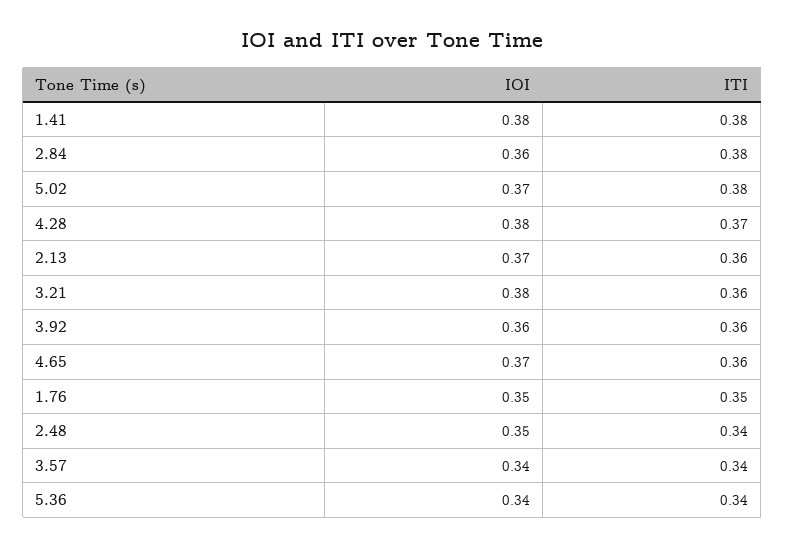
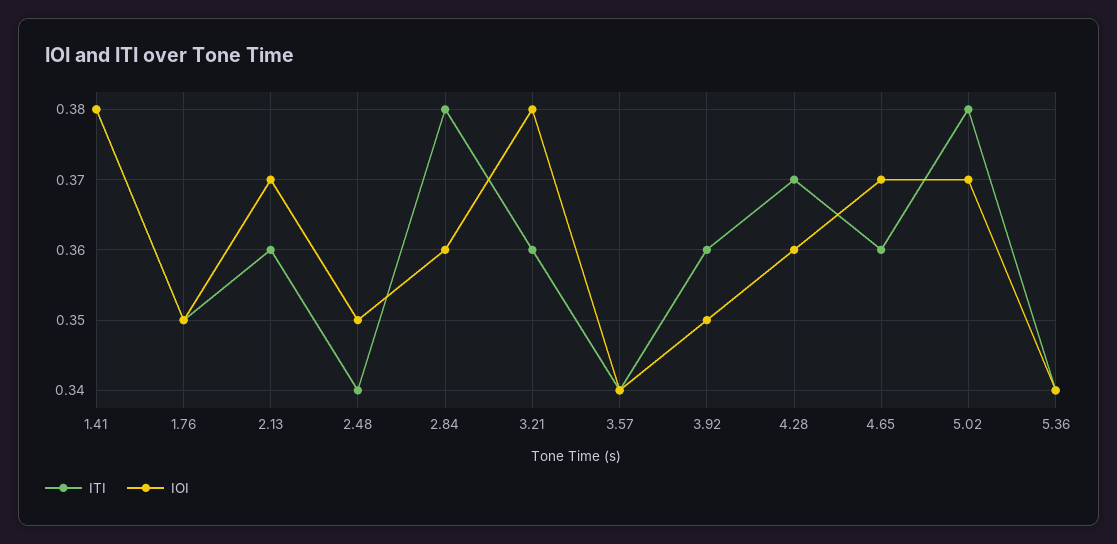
IOI, 4.28: 0.38 -> 0.36
IOI, 3.92: 0.36 -> 0.35

